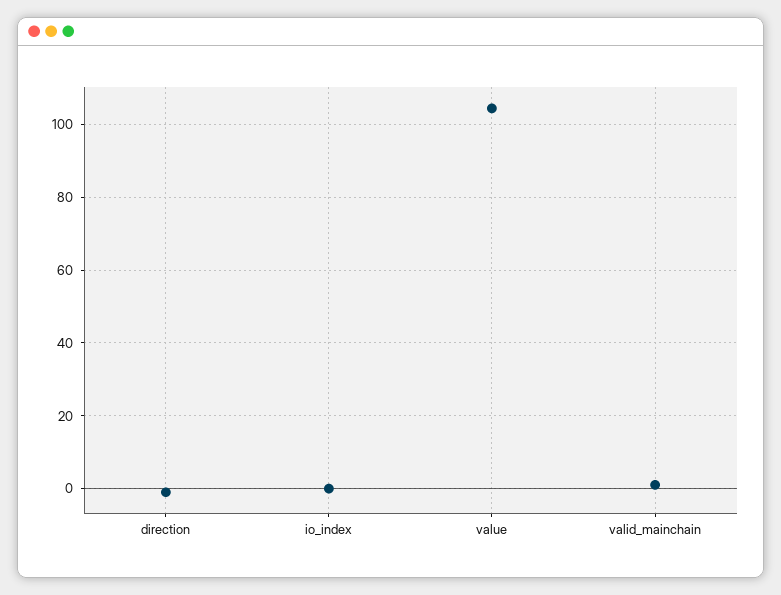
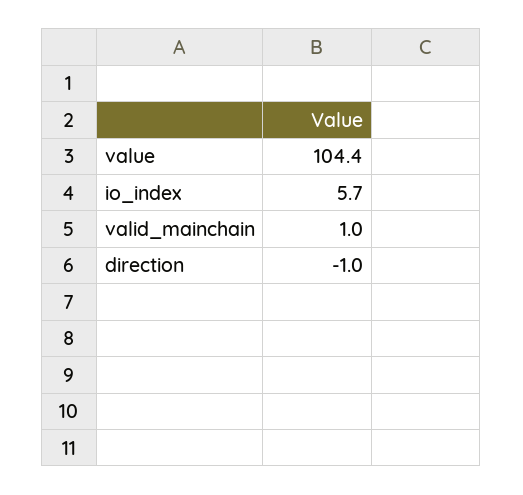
io_index: 0 -> 5.7

